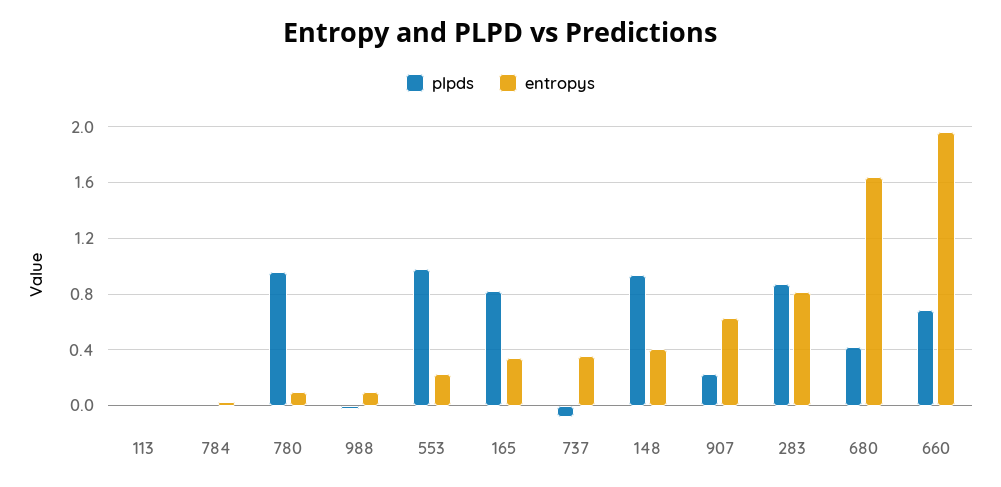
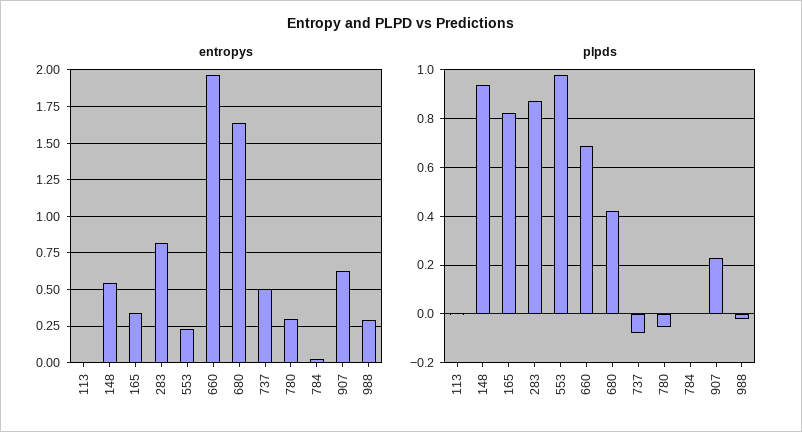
plpds, 780: 0.95 -> -0.05
entropys, 780: 0.1 -> 0.3
entropys, 988: 0.1 -> 0.3
entropys, 737: 0.35 -> 0.5
entropys, 148: 0.4 -> 0.55

